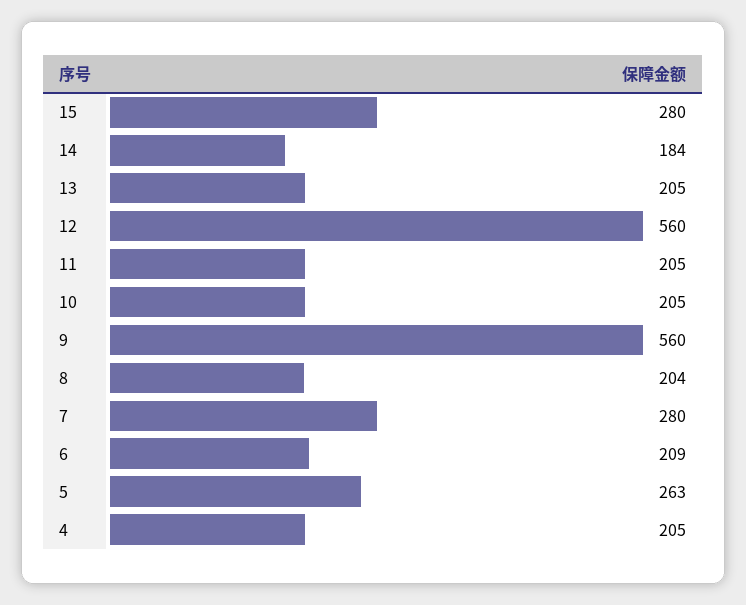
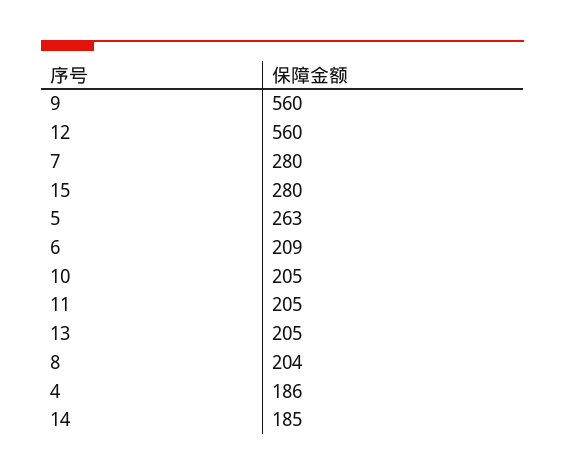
14: 184 -> 185
4: 205 -> 186

